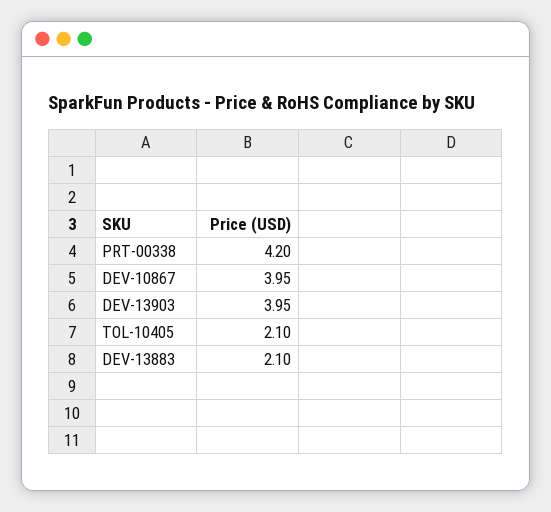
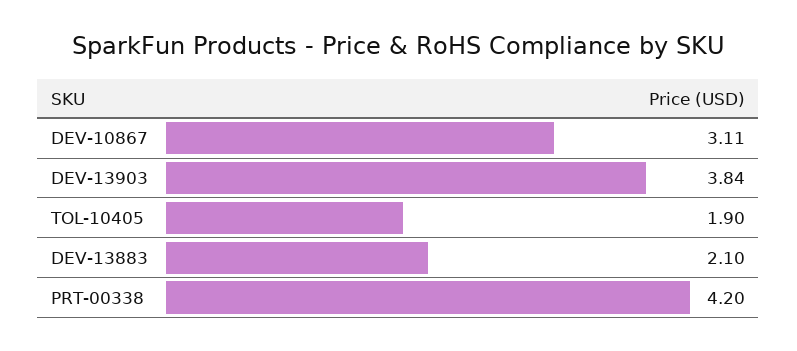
DEV-10867: 3.95 -> 3.11
DEV-13903: 3.95 -> 3.84
TOL-10405: 2.1 -> 1.9

